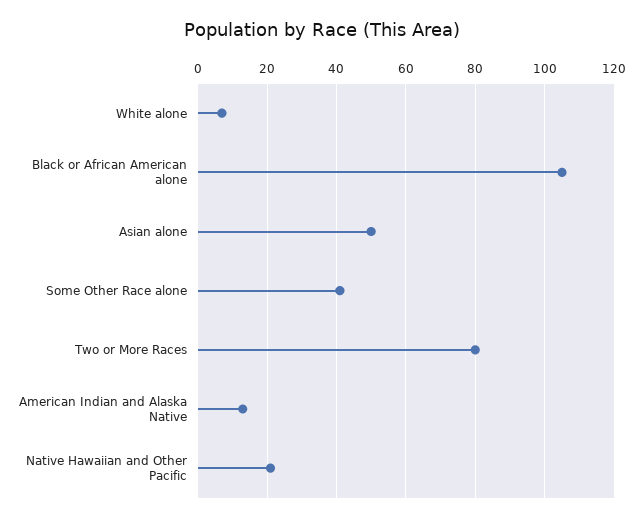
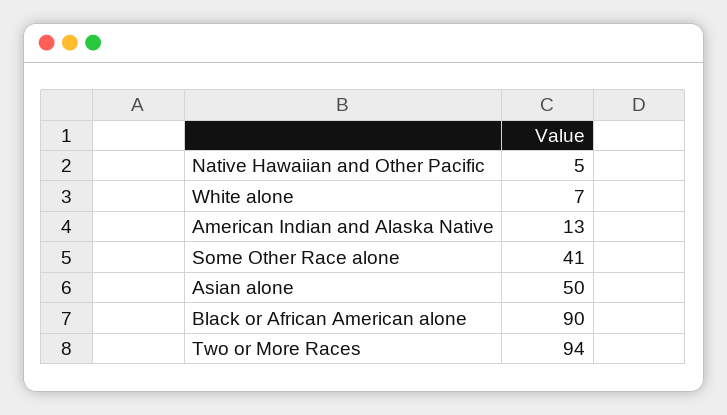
Black or African American alone: 105 -> 90
Two or More Races: 80 -> 94
Native Hawaiian and Other Pacific: 20 -> 5

